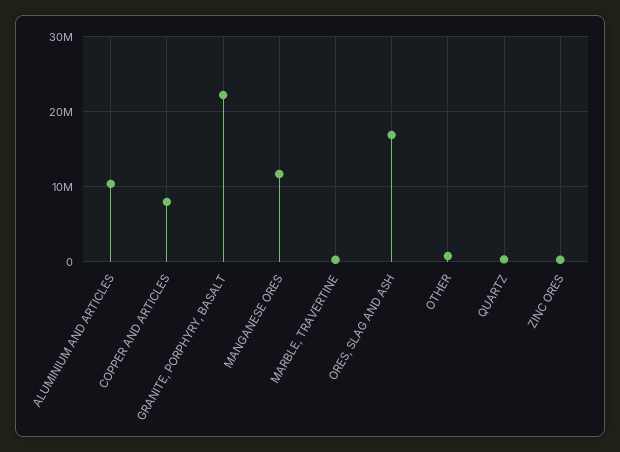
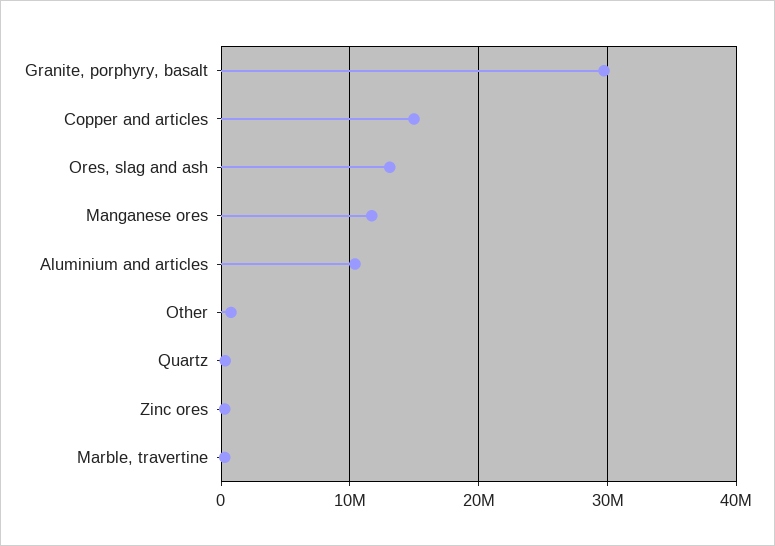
COPPER AND ARTICLES: 8000000 -> 15000000
GRANITE, PORPHYRY, BASALT: 22000000 -> 30000000
ORES, SLAG AND ASH: 17000000 -> 13000000

